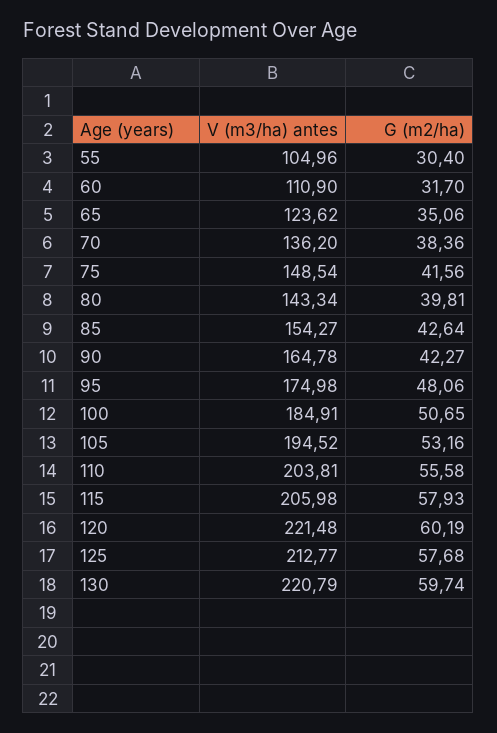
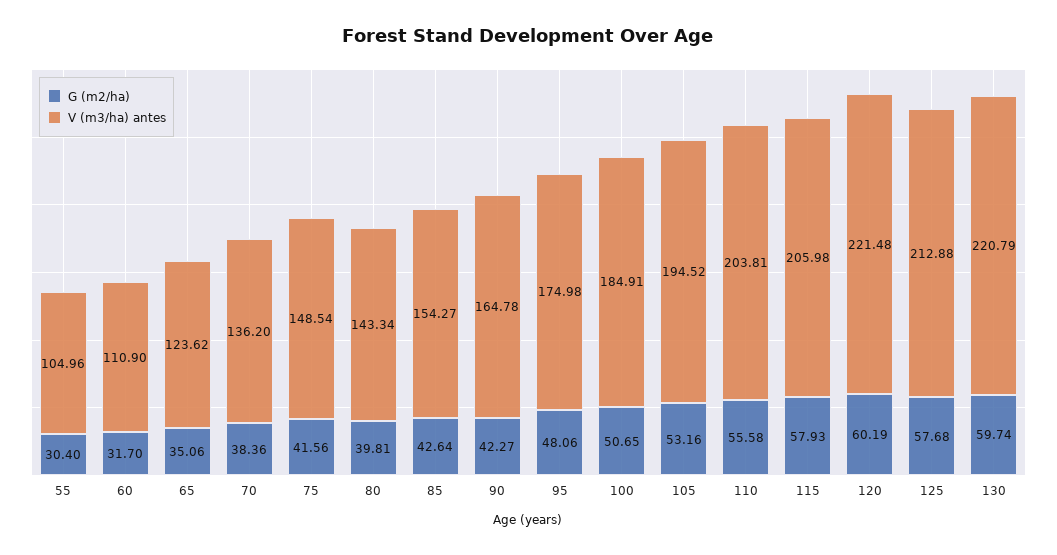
V (m3/ha) antes, 125: 212.77 -> 212.88

